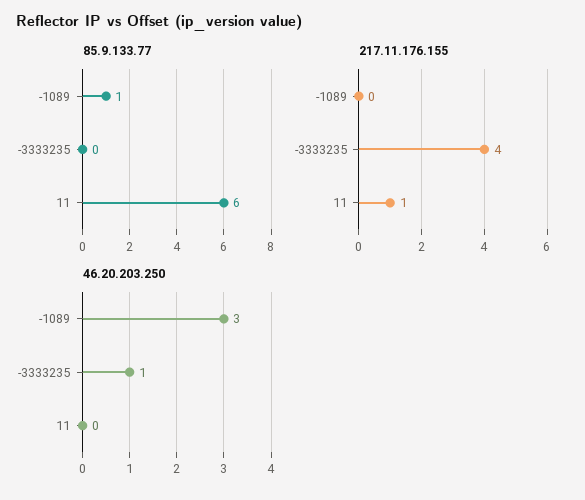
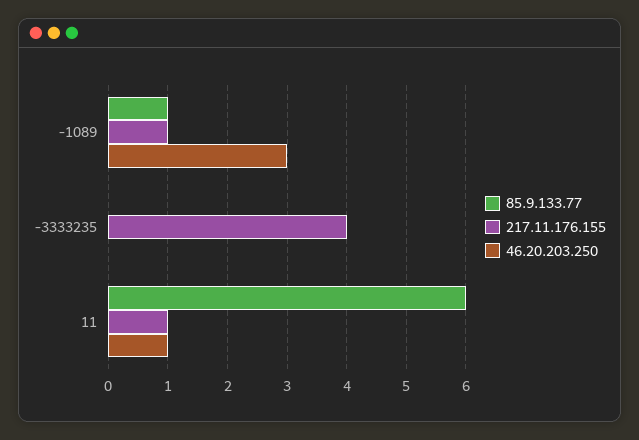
217.11.176.155, -1089: 0 -> 1
46.20.203.250, -3333235: 1 -> 0
46.20.203.250, 11: 0 -> 1

